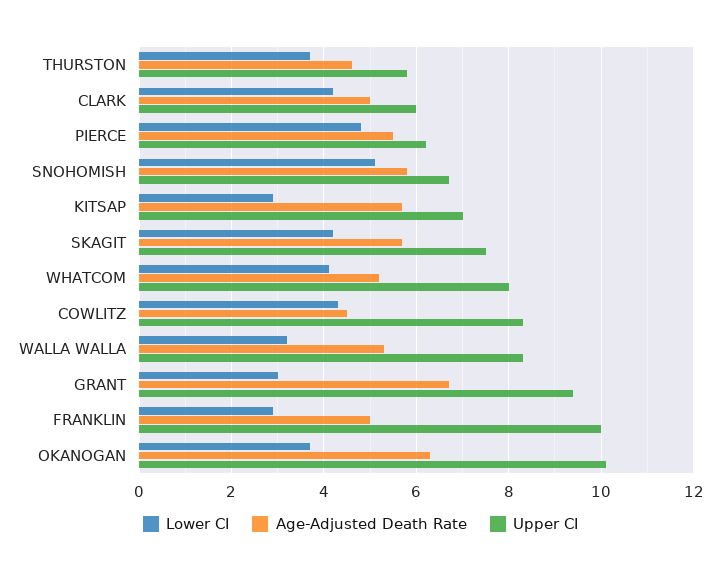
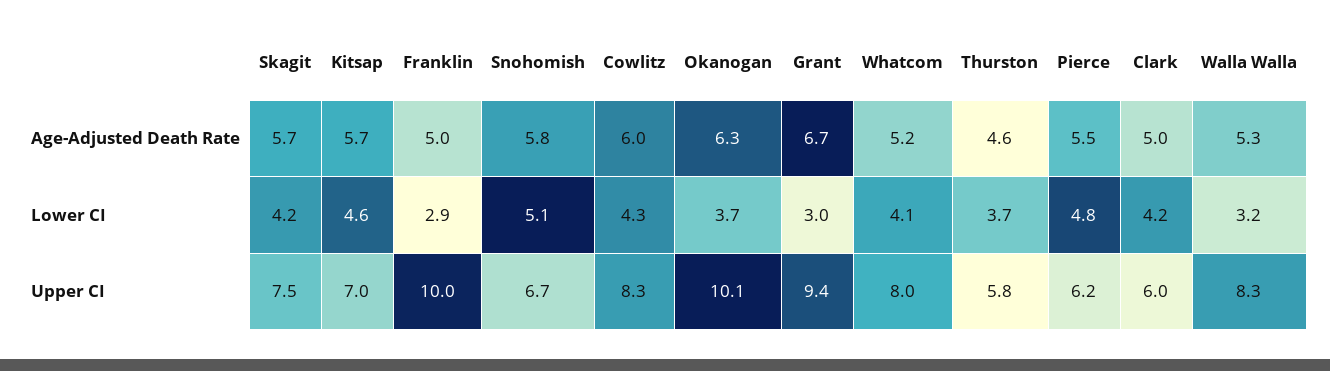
Lower CI, KITSAP: 3 -> 4.6
Age-Adjusted Death Rate, COWLITZ: 4.5 -> 6

